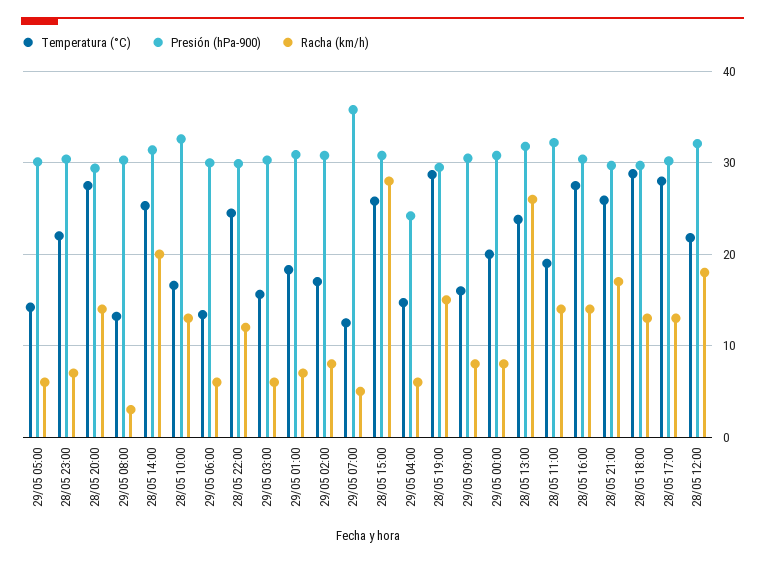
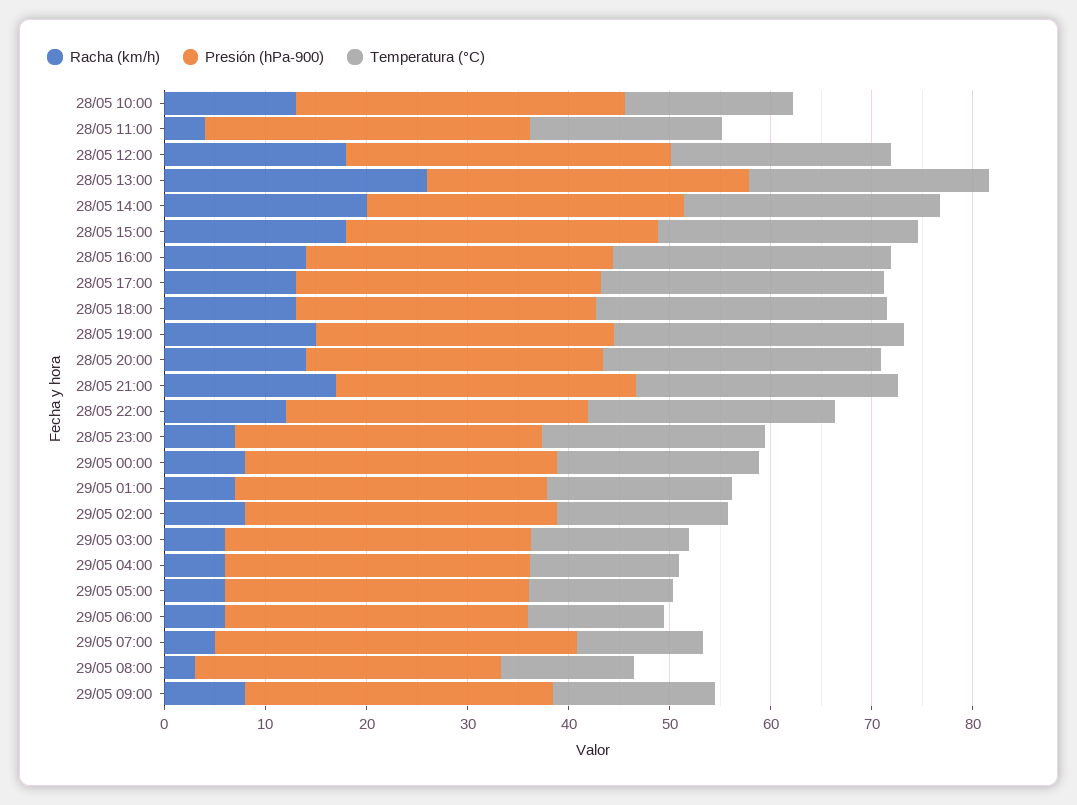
Racha (km/h), 28/05 15:00: 28 -> 18
Presión (hPa-900), 29/05 04:00: 24 -> 30
Racha (km/h), 28/05 11:00: 14 -> 4

